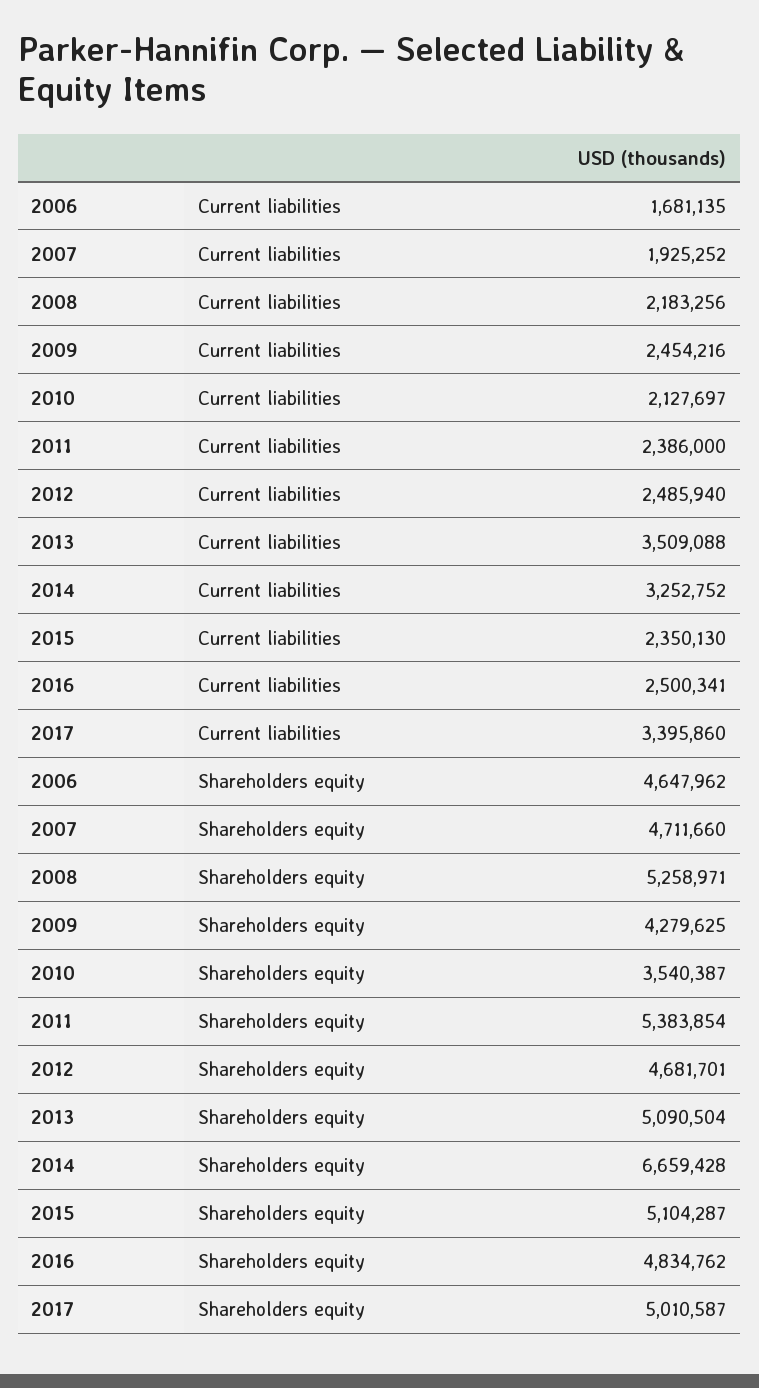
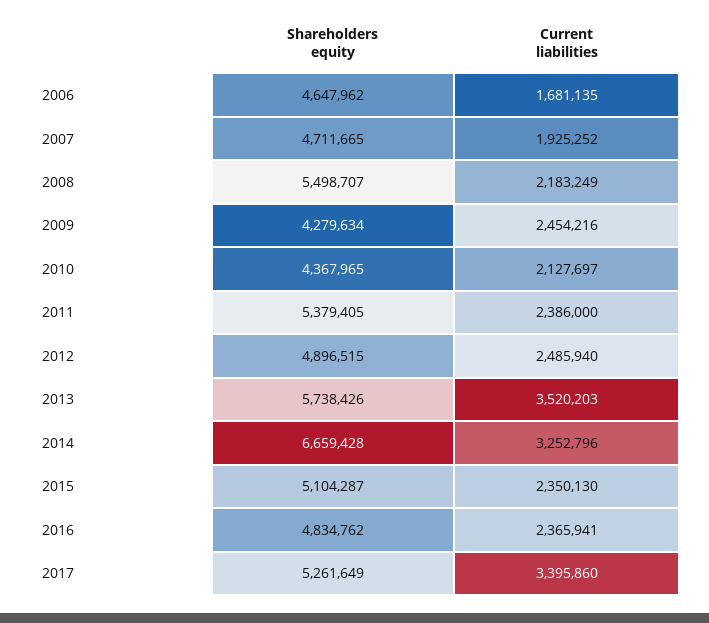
2008, Current liabilities: 2183256 -> 2183249
2013, Current liabilities: 3509088 -> 3520203
2014, Current liabilities: 3252752 -> 3252796
2016, Current liabilities: 2500341 -> 2365941
2007, Shareholders equity: 4711660 -> 4711665
2008, Shareholders equity: 5258971 -> 5498707
2009, Shareholders equity: 4279625 -> 4279634
2010, Shareholders equity: 3540387 -> 4367965
2011, Shareholders equity: 5383854 -> 5379405
2012, Shareholders equity: 4681701 -> 4896515
2013, Shareholders equity: 5090504 -> 5738426
2017, Shareholders equity: 5010587 -> 5261649

